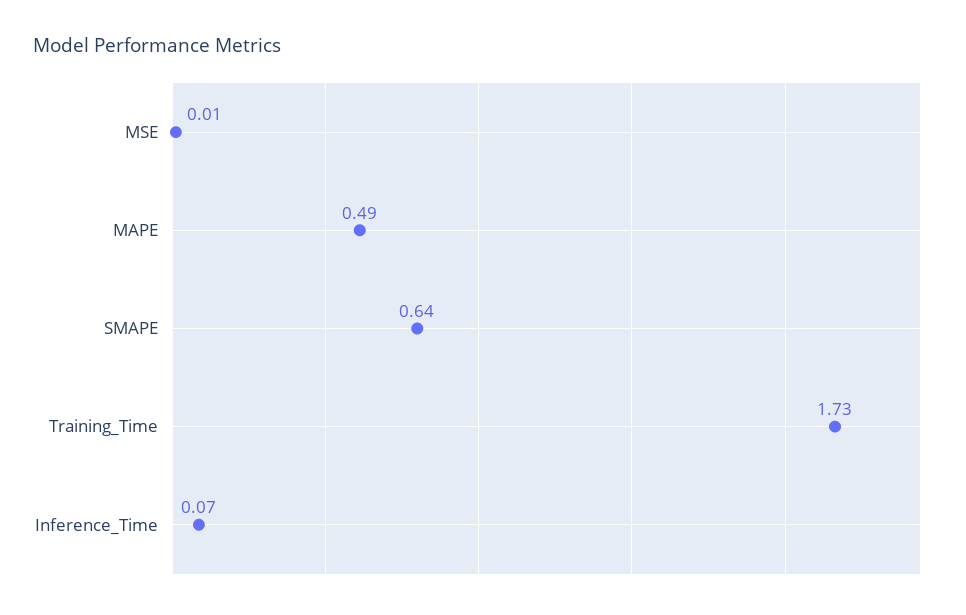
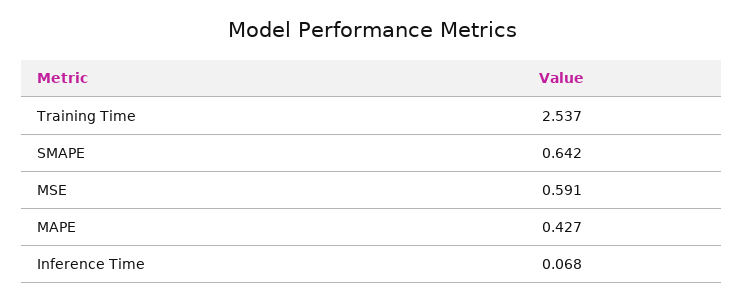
MSE: 0.01 -> 0.591
MAPE: 0.49 -> 0.427
Training_Time: 1.73 -> 2.537

